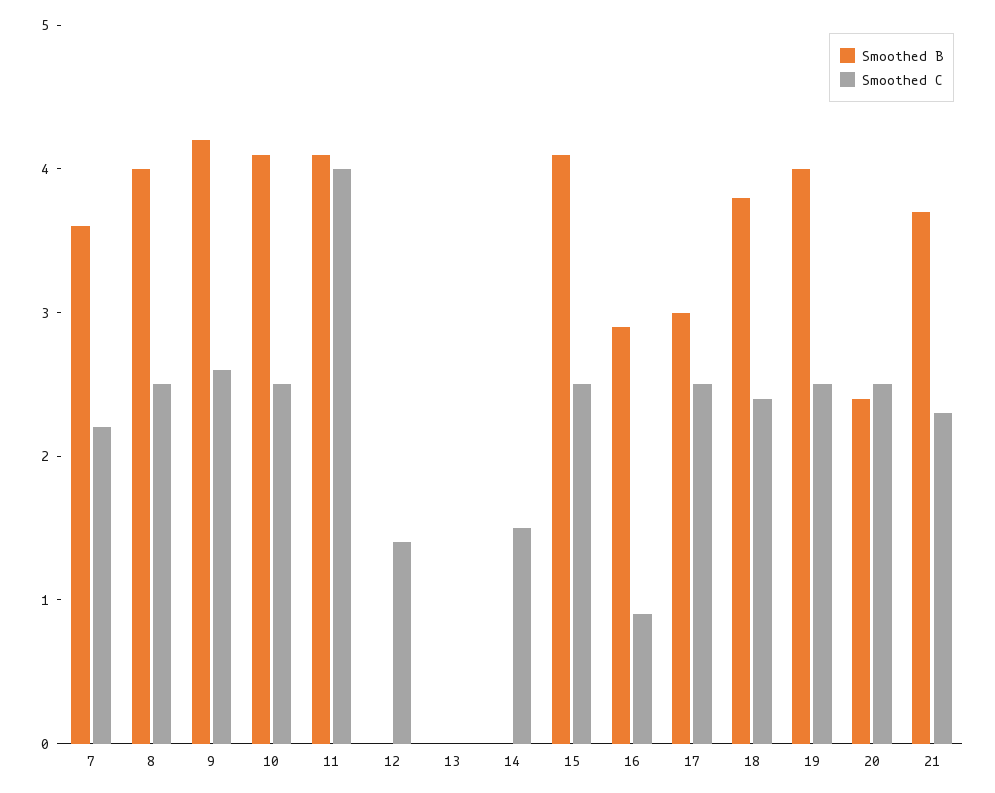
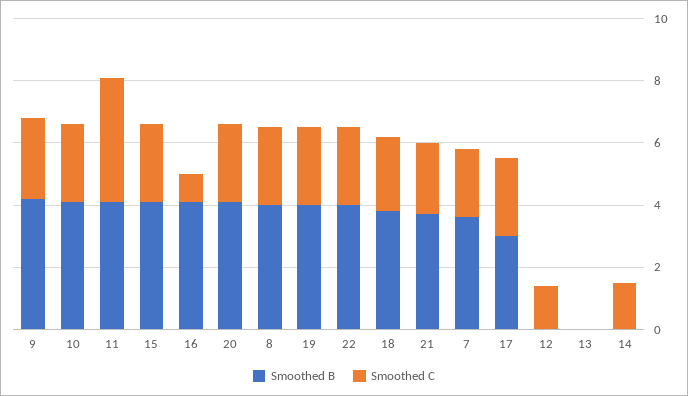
Smoothed B, 16: 2.9 -> 4
Smoothed B, 20: 2.4 -> 4
Smoothed B, 22: none -> 4
Smoothed C, 22: none -> 2.5

